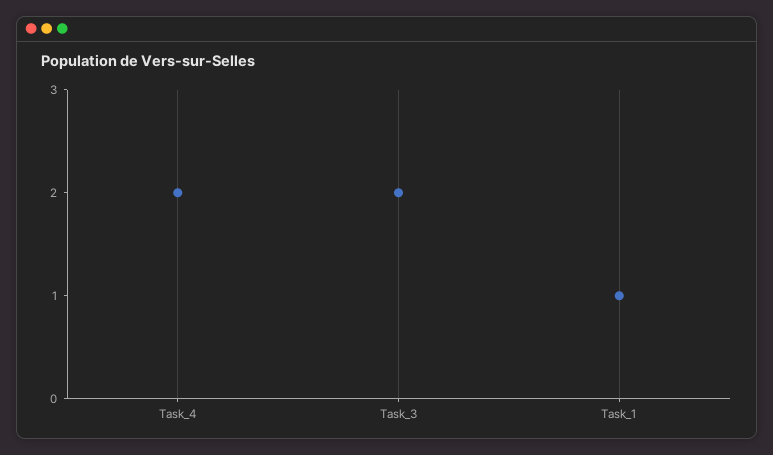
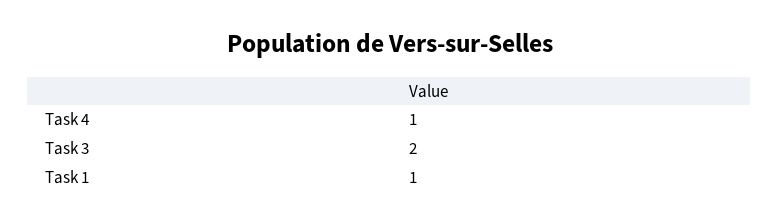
Task_4: 2 -> 1

